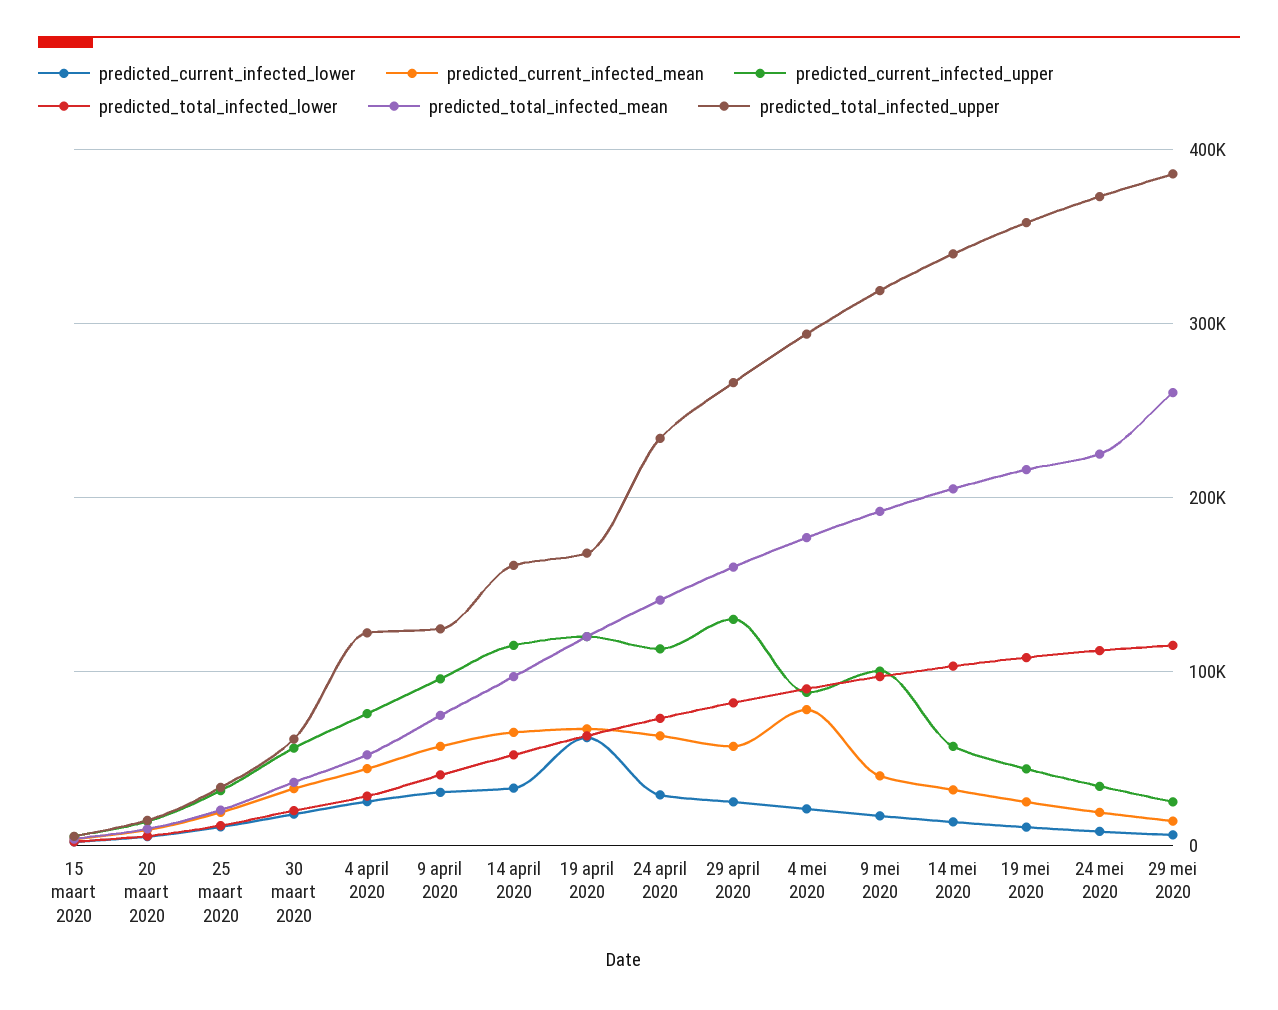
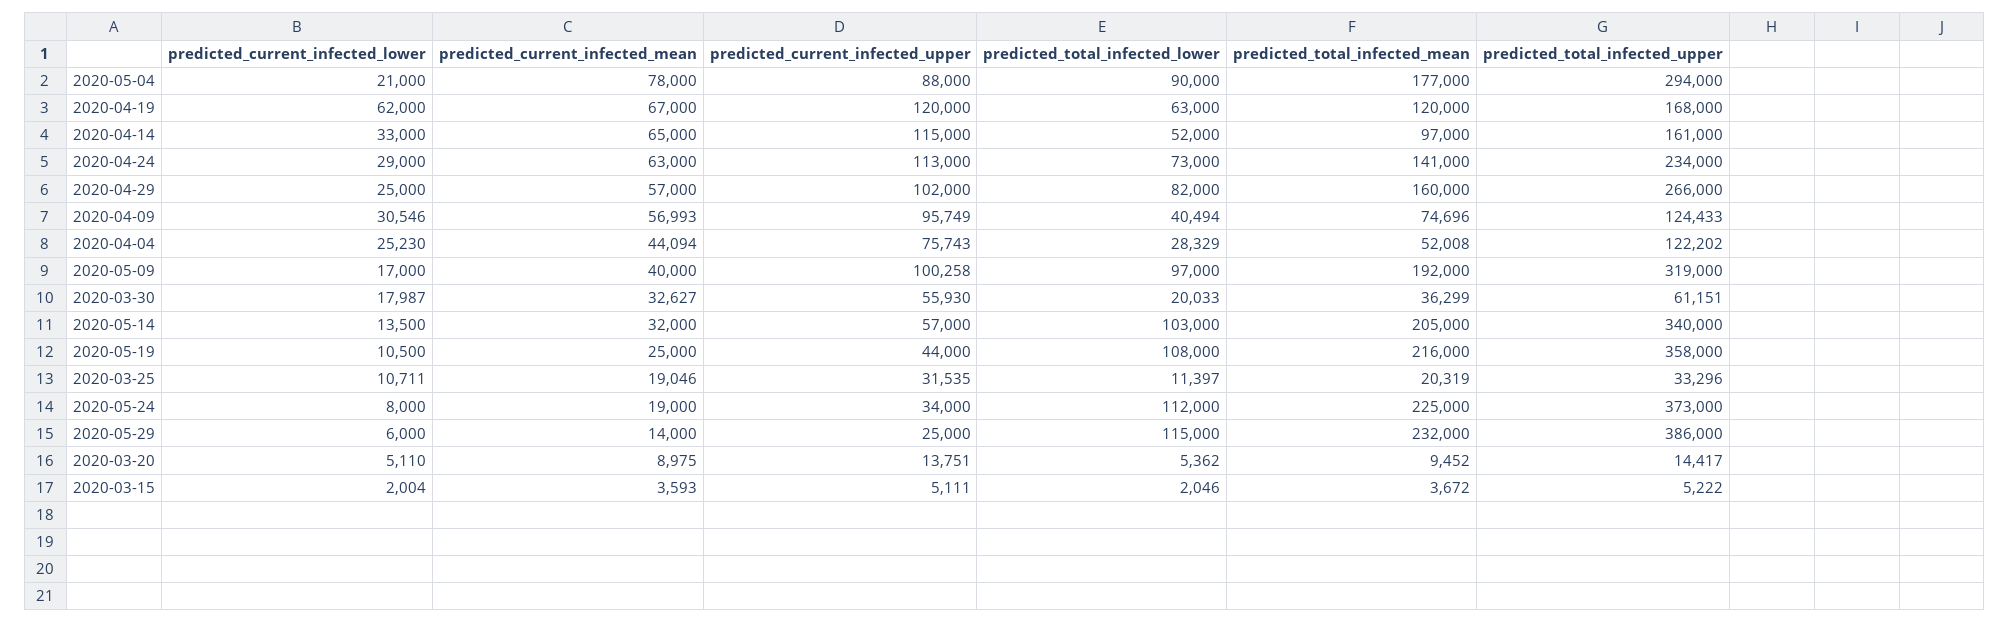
predicted_current_infected_upper, 29 april 2020: 130000 -> 102000
predicted_total_infected_mean, 29 mei 2020: 260000 -> 232000

